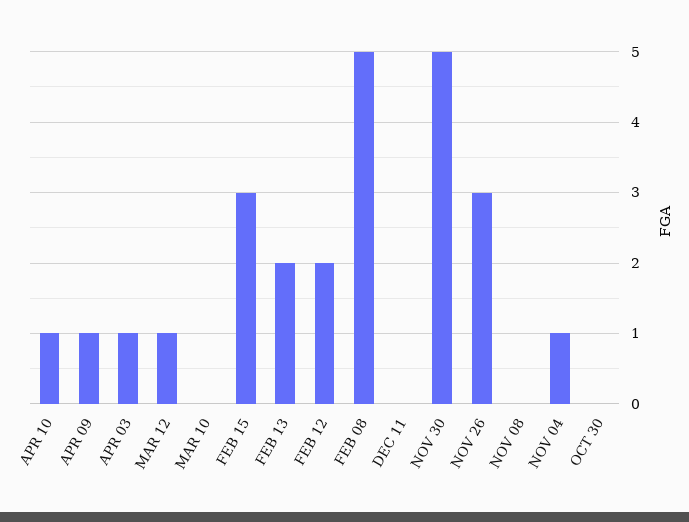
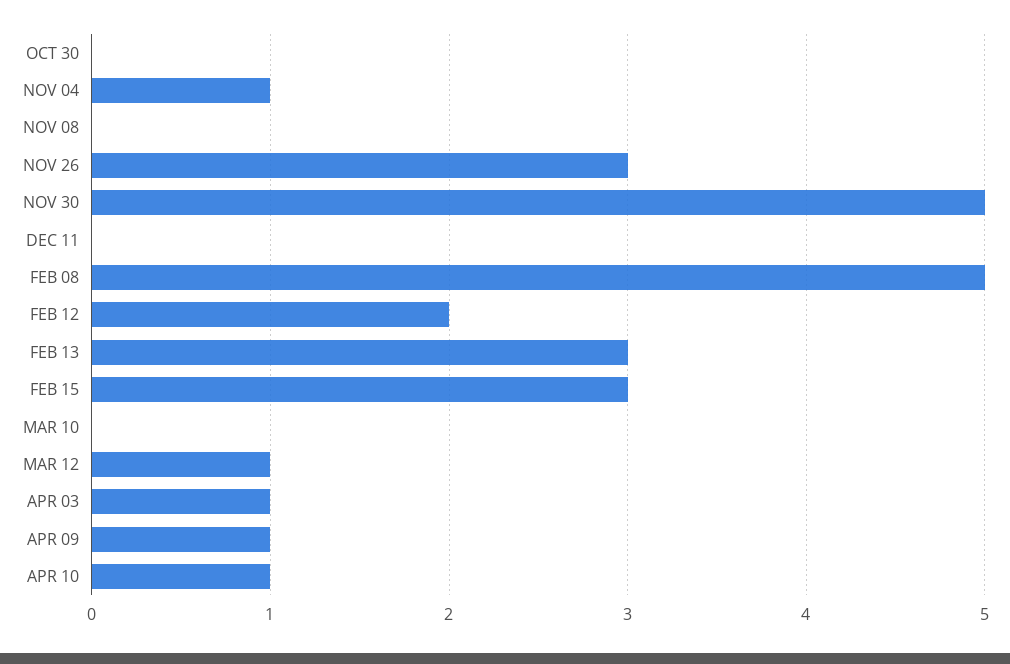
FEB 13: 2 -> 3

